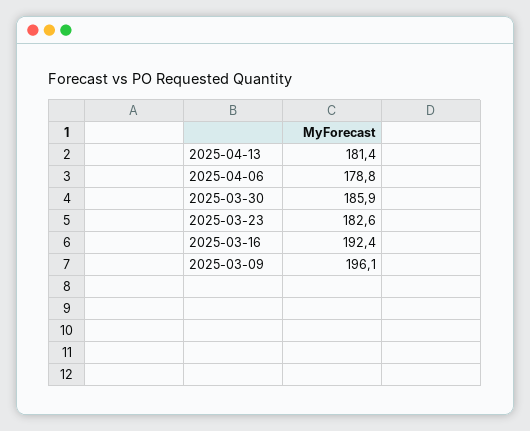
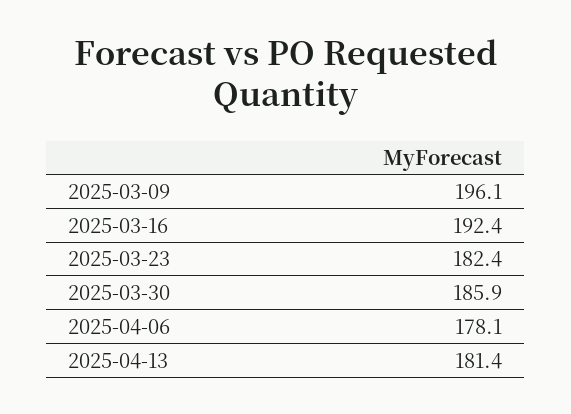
2025-04-06: 178.8 -> 178.1
2025-03-23: 182.6 -> 182.4

